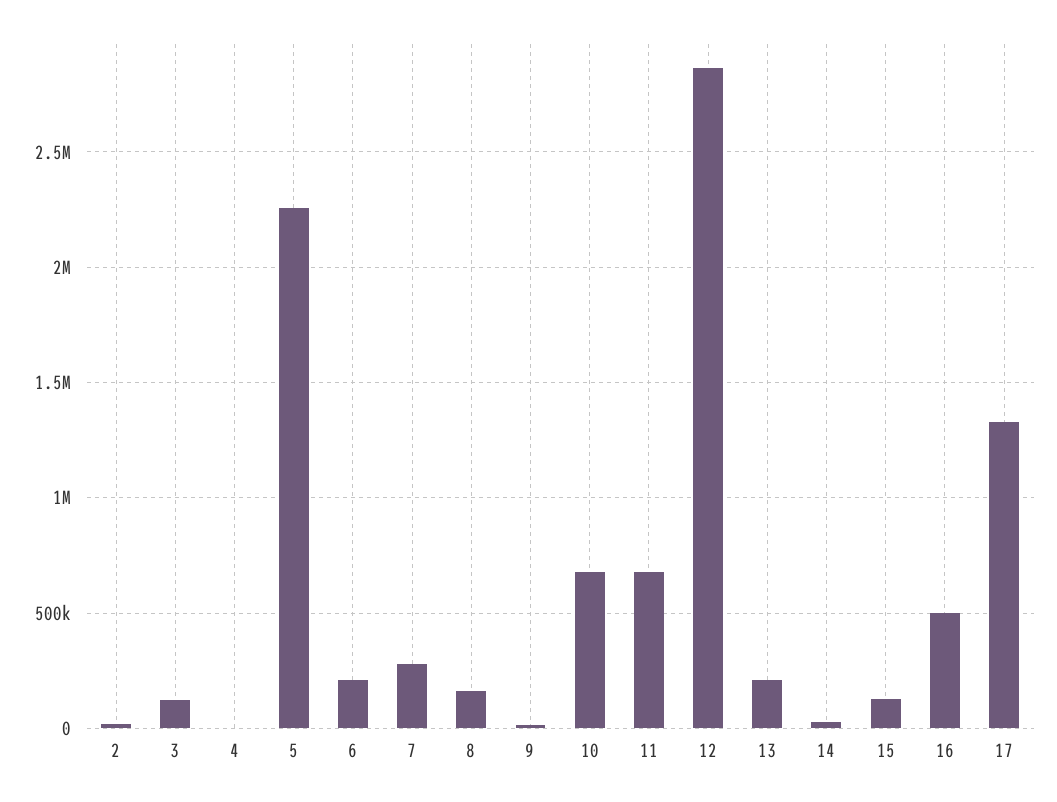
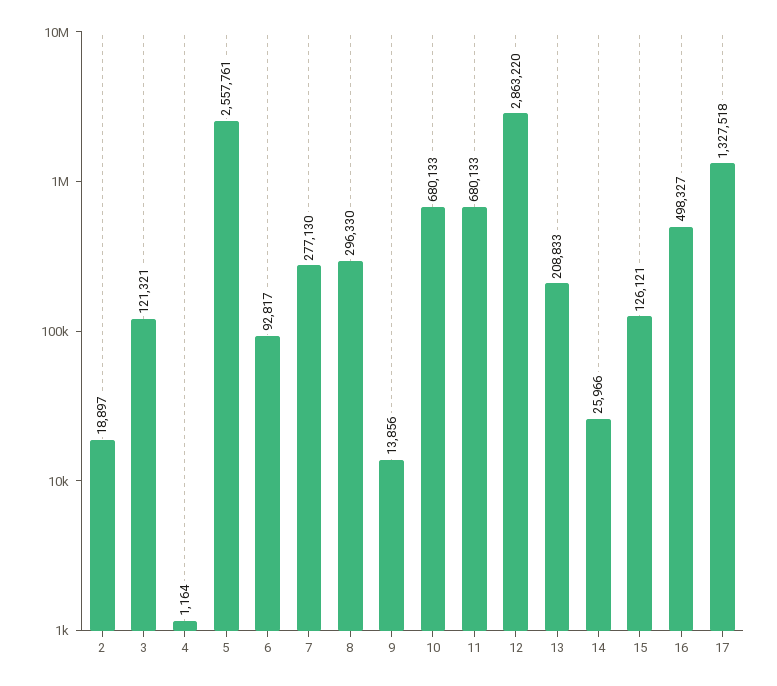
5: 2250000 -> 2557761
6: 200000 -> 92817
8: 150000 -> 296330

